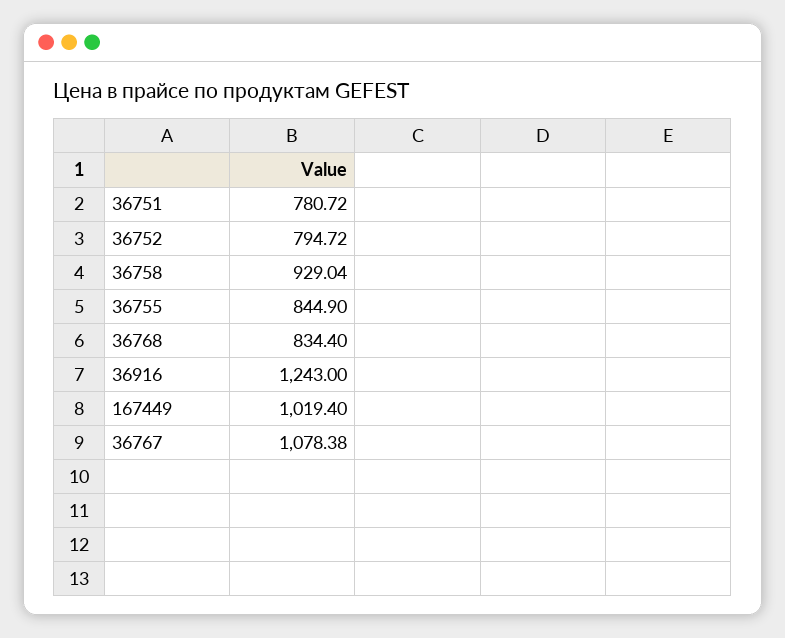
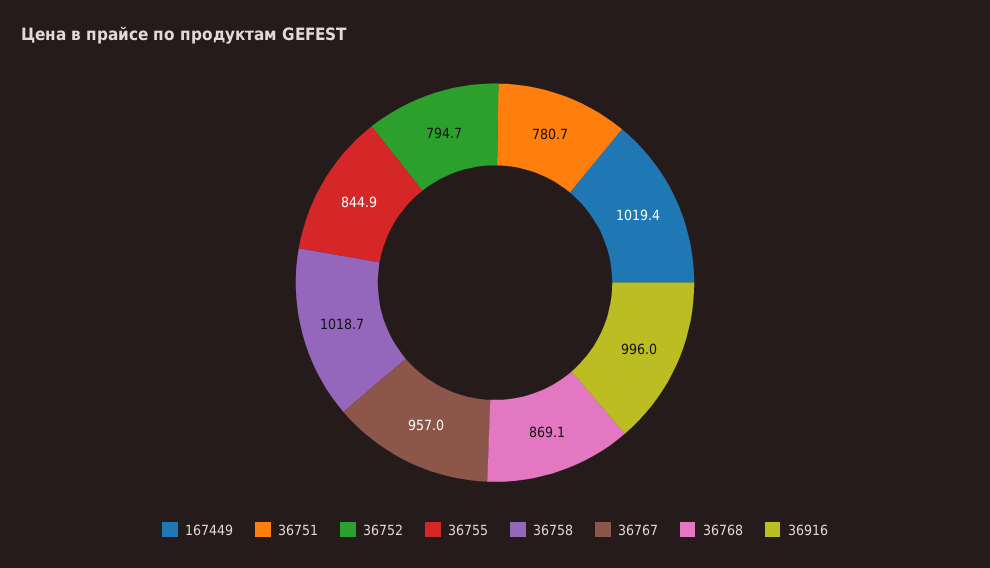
36758: 929.04 -> 1018.7
36768: 834.4 -> 869.1
36916: 1243 -> 996
36767: 1078.38 -> 957

